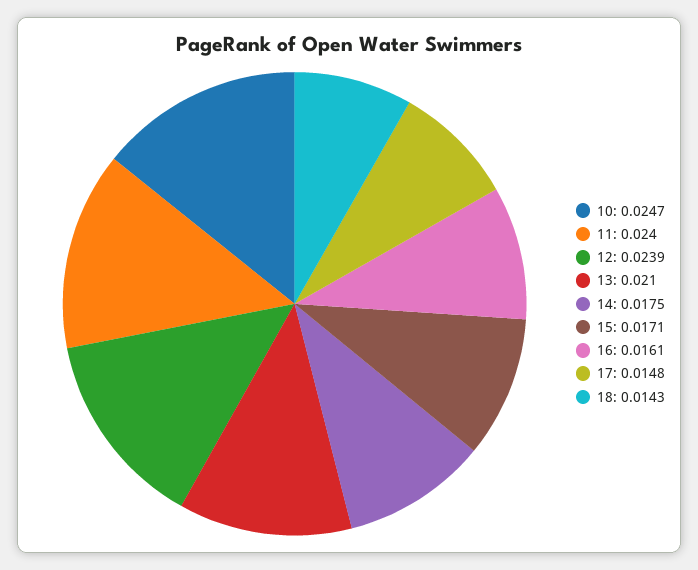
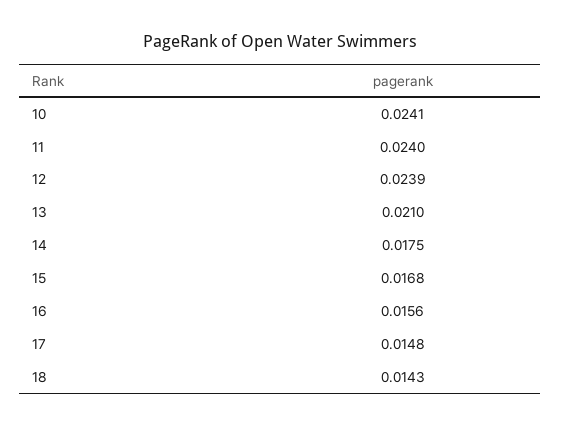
10: 0.0247 -> 0.0241
15: 0.0171 -> 0.0168
16: 0.0161 -> 0.0156

